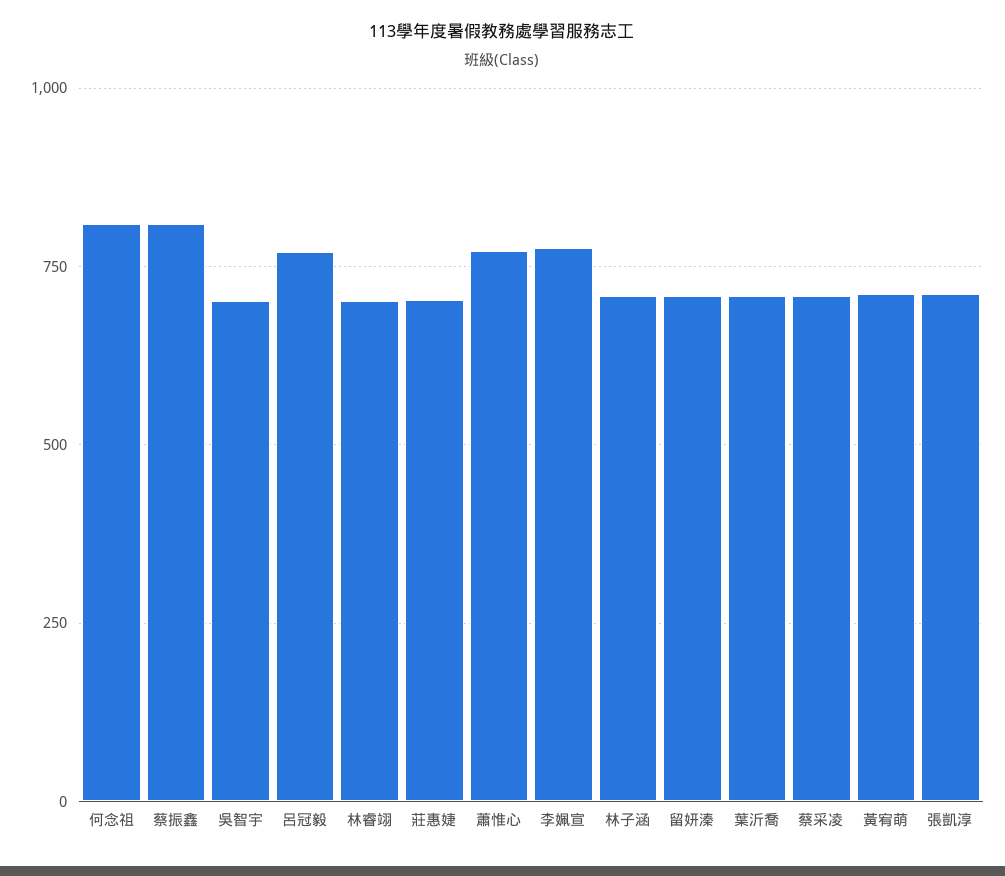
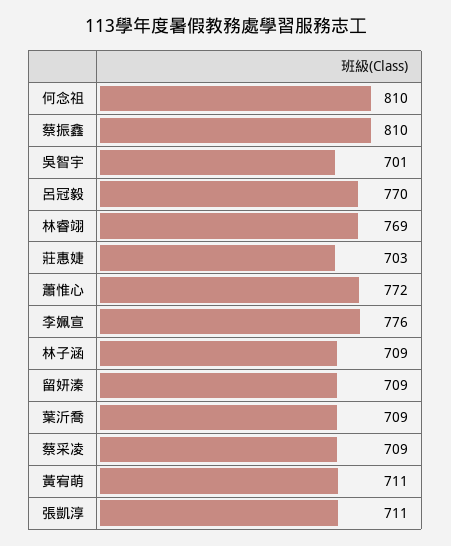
林睿翊: 700 -> 769

